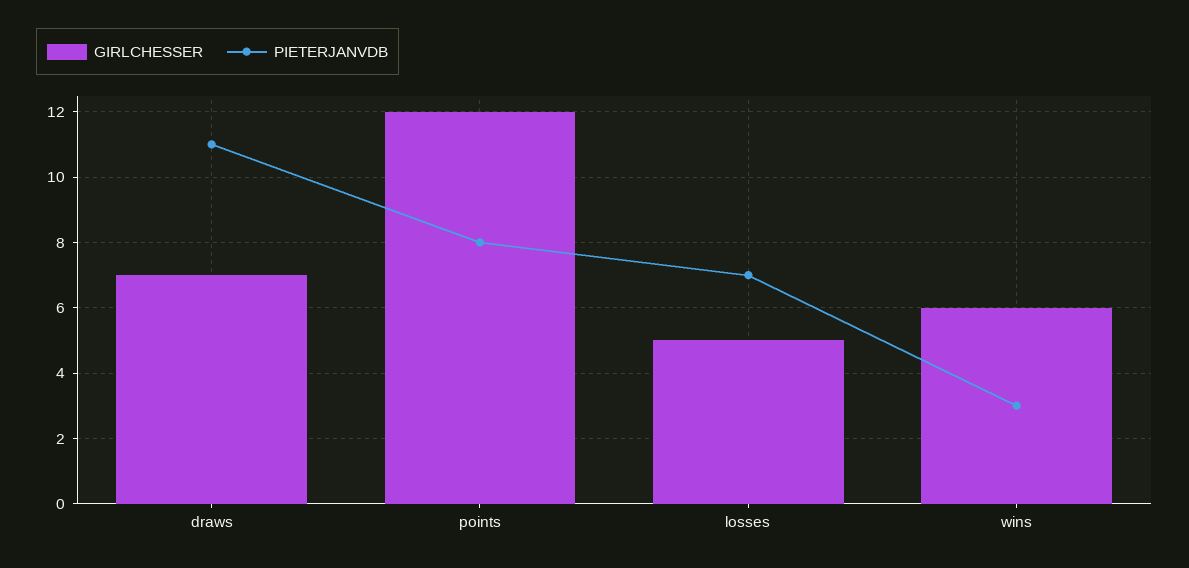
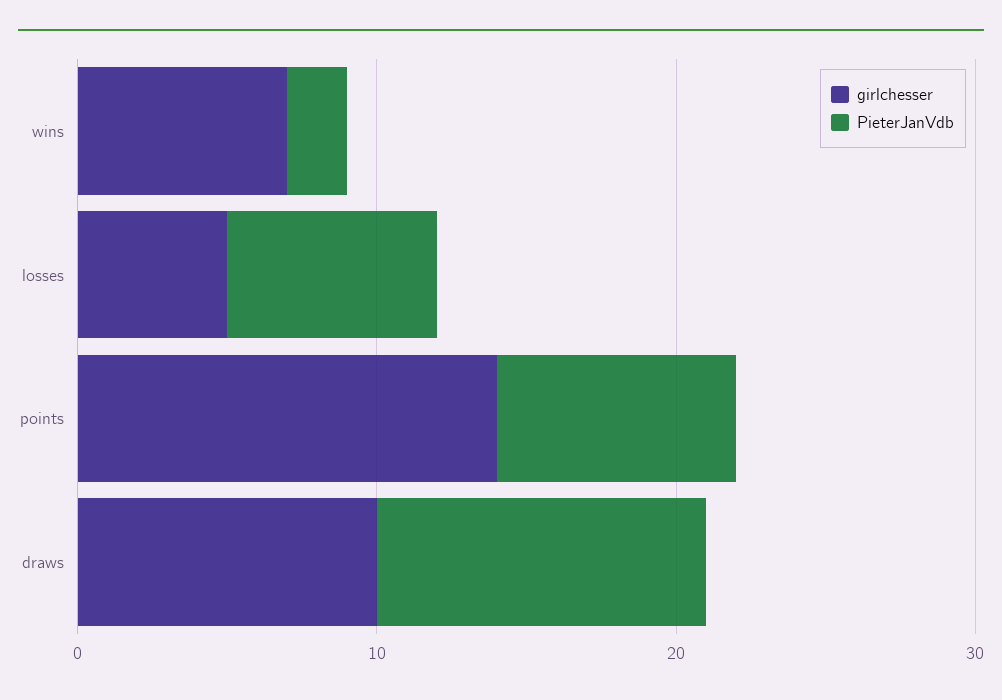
GIRLCHESSER, draws: 7 -> 10
GIRLCHESSER, points: 12 -> 14
GIRLCHESSER, wins: 6 -> 7
PIETERJANVDB, wins: 3 -> 2

